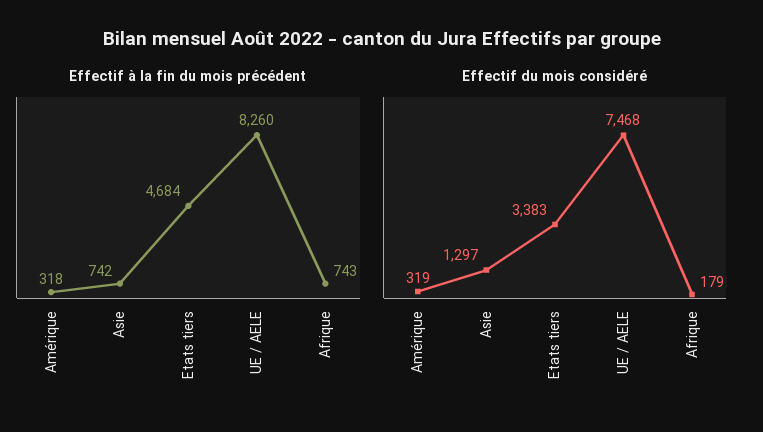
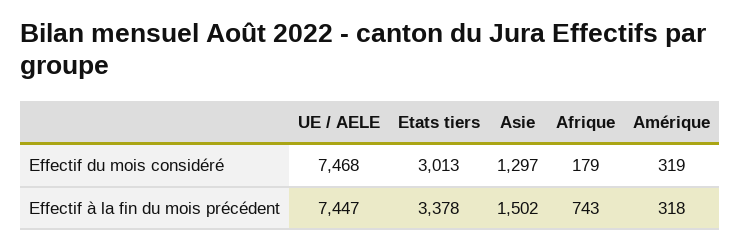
Effectif à la fin du mois précédent, Asie: 742 -> 1502
Effectif à la fin du mois précédent, Etats tiers: 4684 -> 3378
Effectif à la fin du mois précédent, UE / AELE: 8260 -> 7447
Effectif du mois considéré, Etats tiers: 3383 -> 3013

